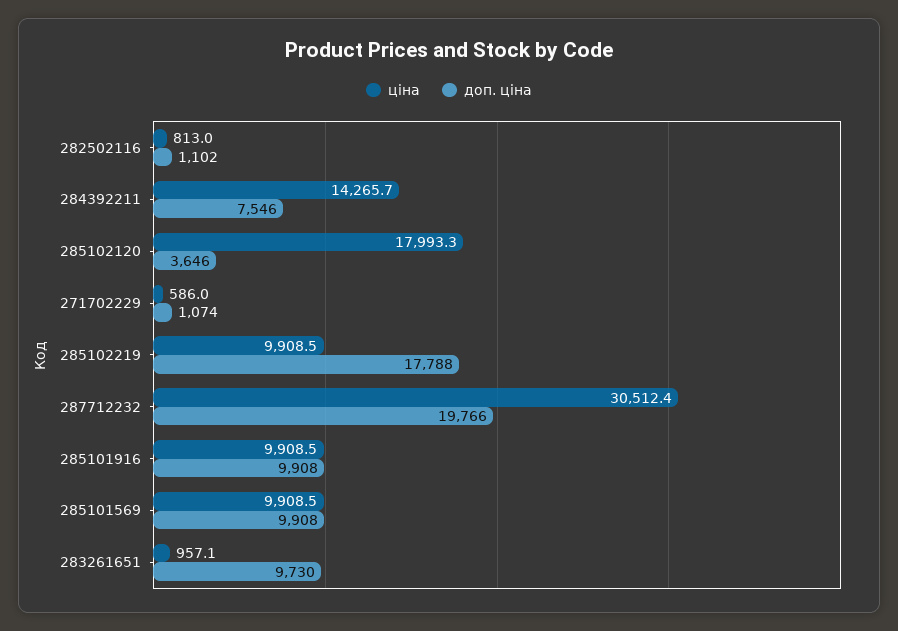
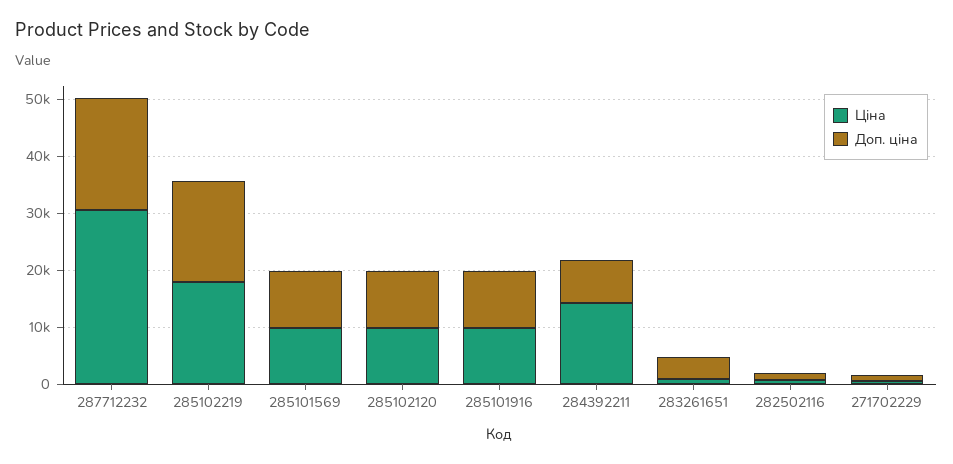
ціна, 285102120: 17993.3 -> 10000
доп. ціна, 285102120: 3646 -> 10000
ціна, 285102219: 9908.5 -> 18000
доп. ціна, 283261651: 9730 -> 4000

